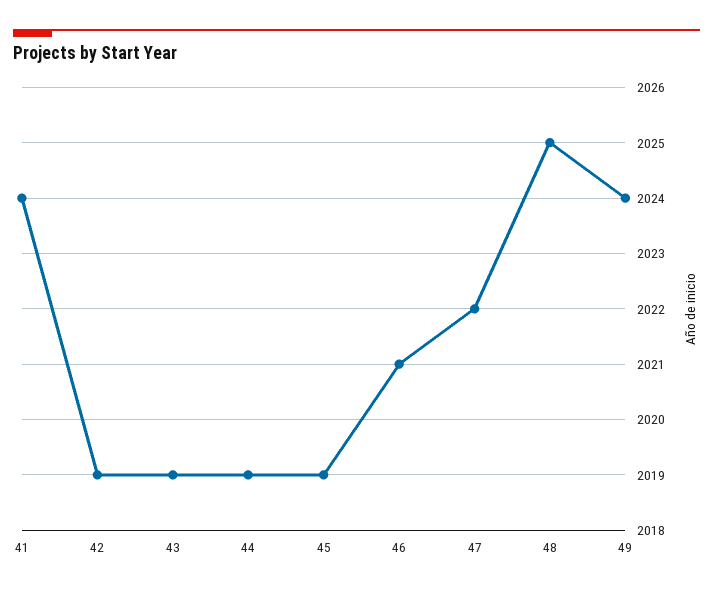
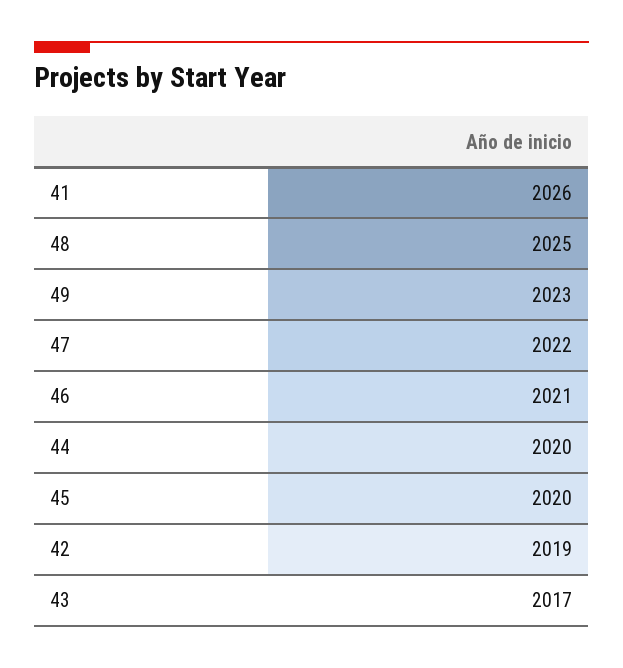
41: 2024 -> 2026
43: 2019 -> 2017
44: 2019 -> 2020
45: 2019 -> 2020
49: 2024 -> 2023

